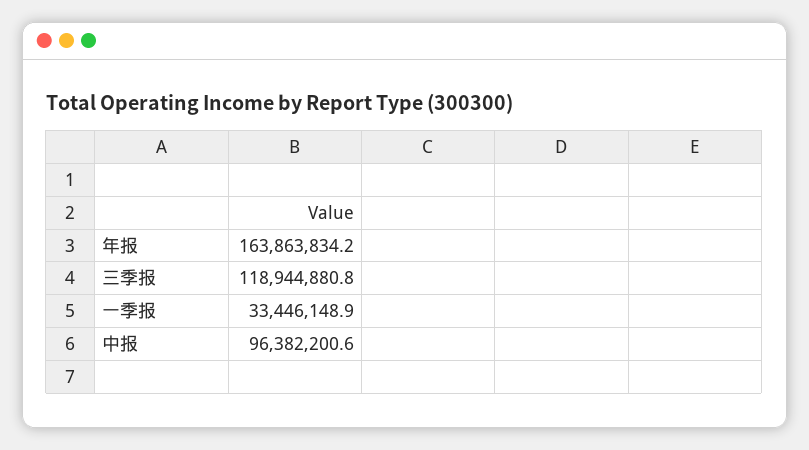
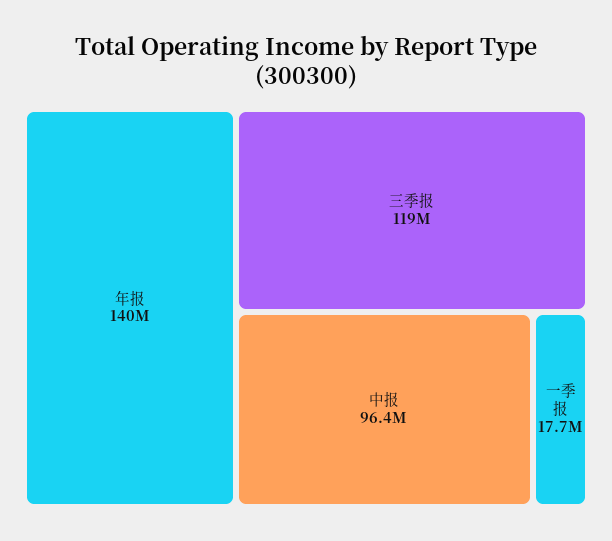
年报: 163863834.2 -> 140000000
一季报: 33446148.9 -> 17700000

